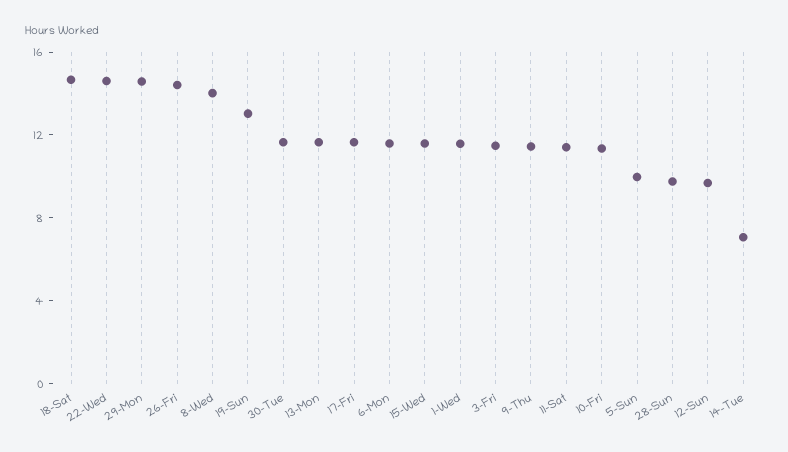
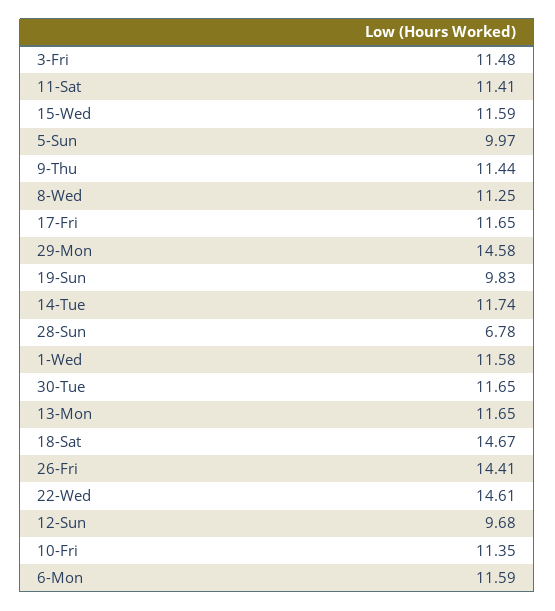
8-Wed: 14 -> 11.25
19-Sun: 13 -> 9.83
28-Sun: 10 -> 6.78
14-Tue: 7 -> 11.74

